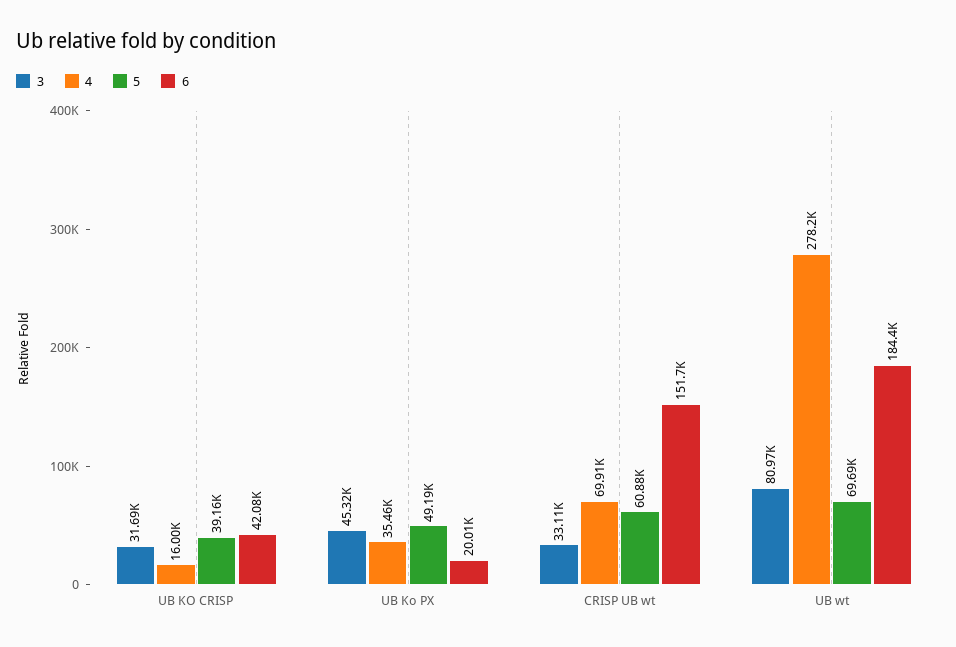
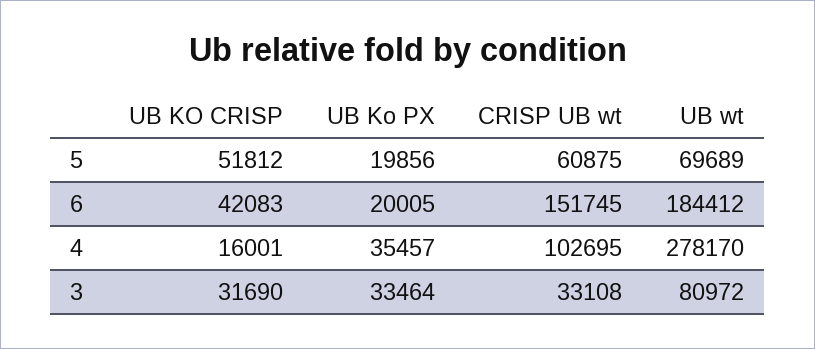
5, UB KO CRISP: 39160 -> 51812
3, UB Ko PX: 45320 -> 33464
5, UB Ko PX: 49190 -> 19856
4, CRISP UB wt: 69910 -> 102695

